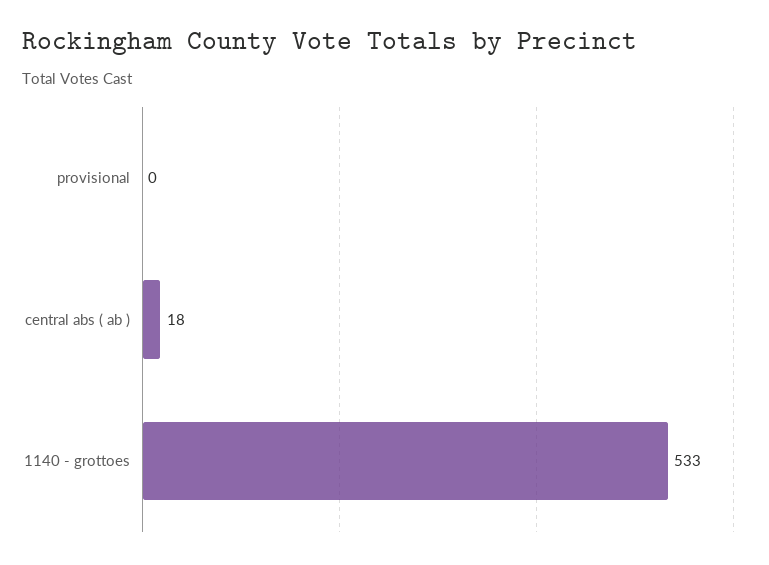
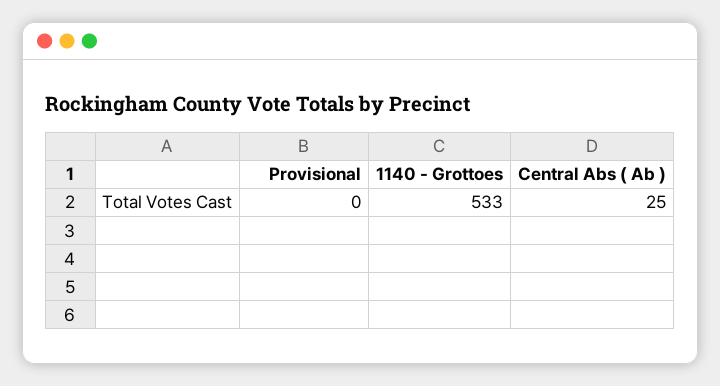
central abs ( ab ): 18 -> 25

